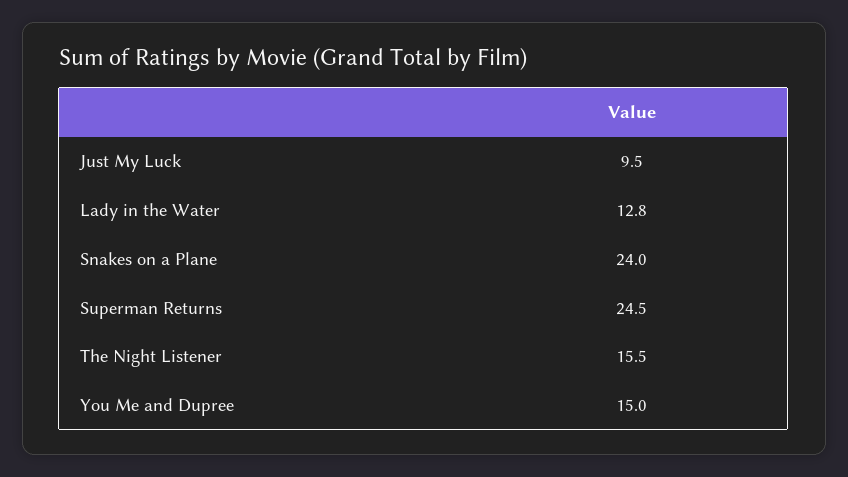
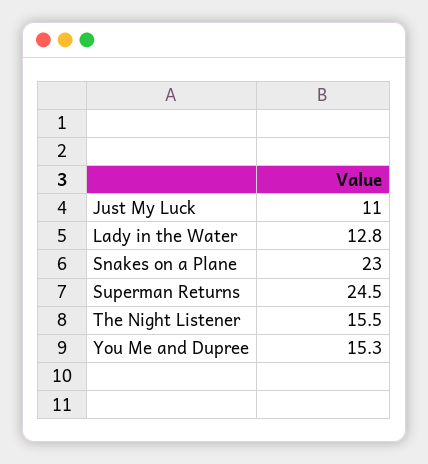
Just My Luck: 9.5 -> 11
Snakes on a Plane: 24 -> 23
You Me and Dupree: 15 -> 15.3

